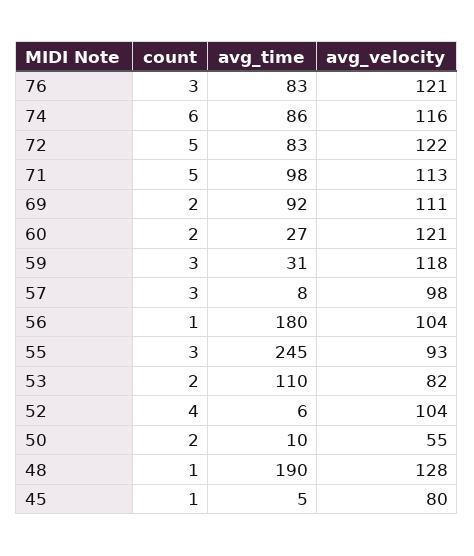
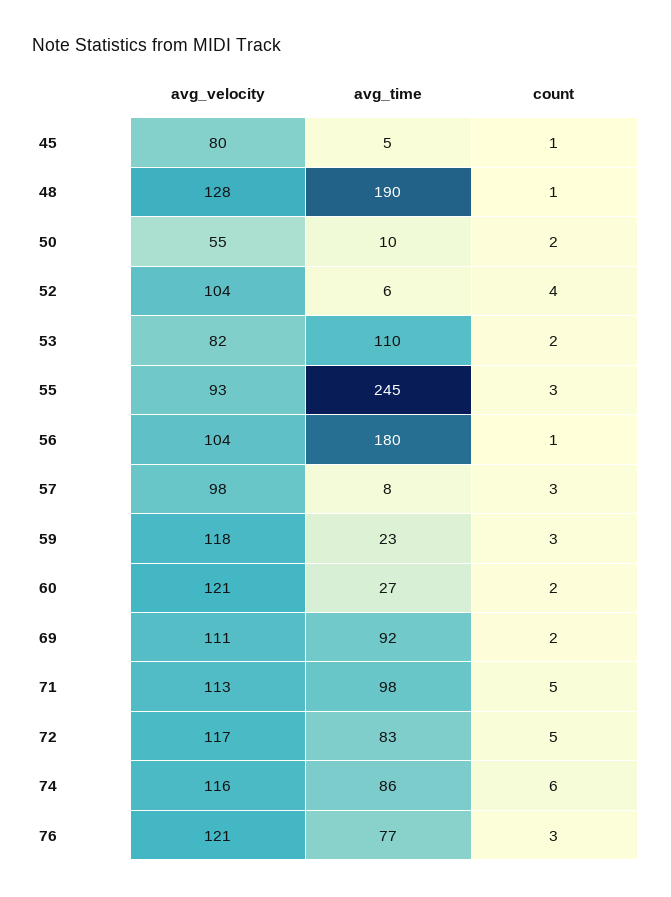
avg_time, 76: 83 -> 77
avg_velocity, 72: 122 -> 117
avg_time, 59: 31 -> 23

